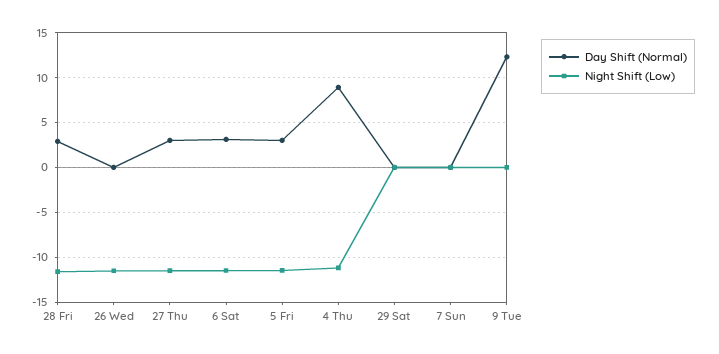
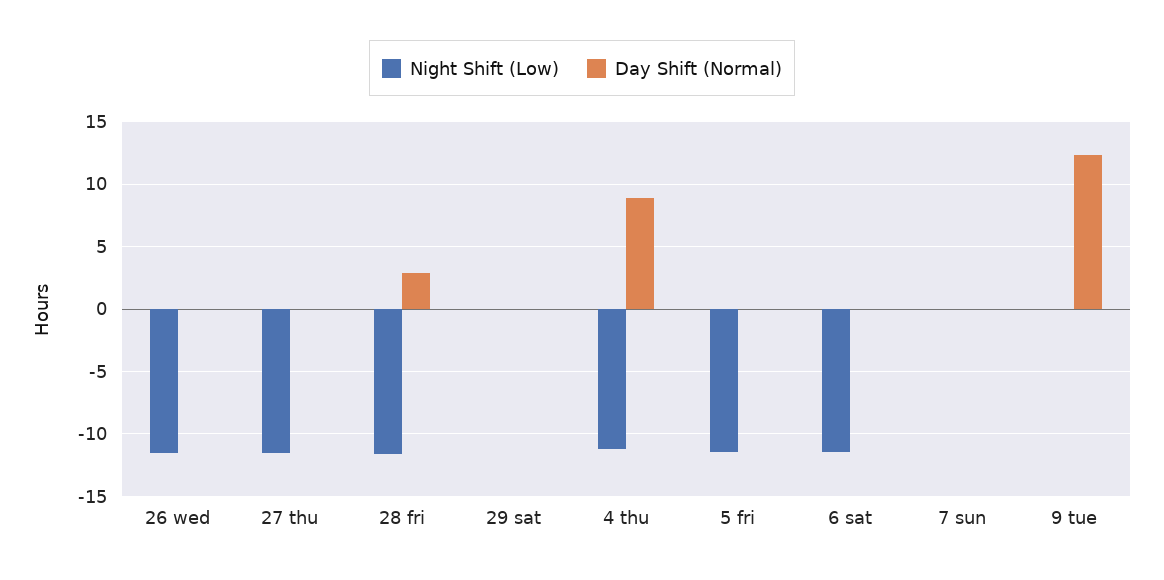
Day Shift (Normal), 27 Thu: 3 -> 0
Day Shift (Normal), 6 Sat: 3 -> 0
Day Shift (Normal), 5 Fri: 3 -> 0

